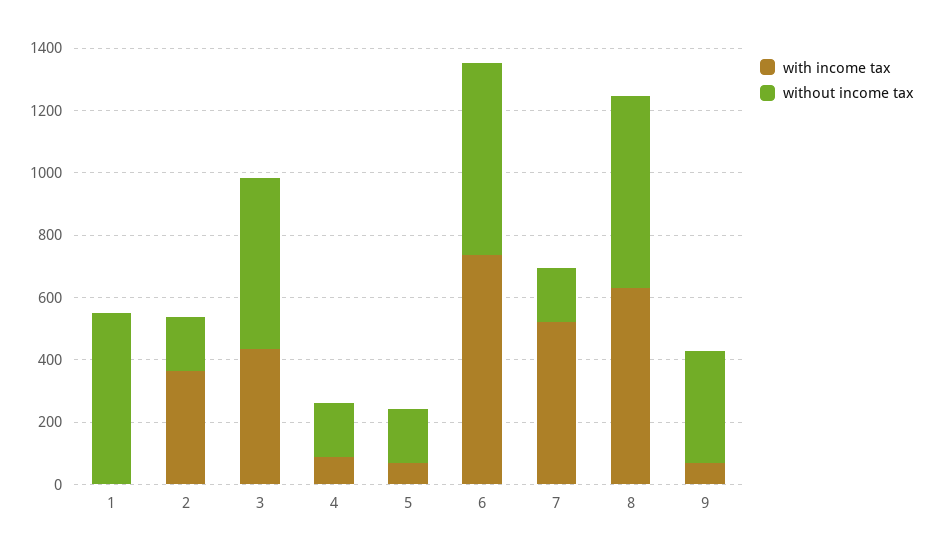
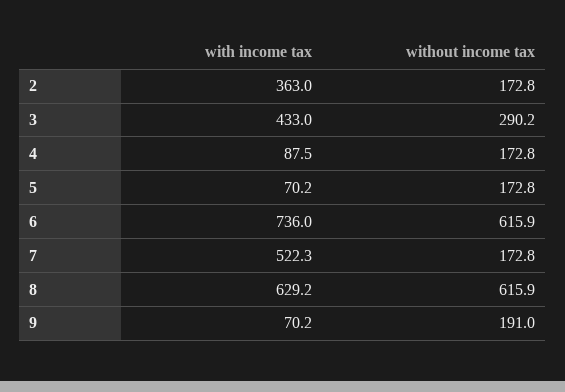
with income tax, 1: 0 -> none
without income tax, 1: 550 -> none
without income tax, 3: 550 -> 290.2
without income tax, 9: 350 -> 191

